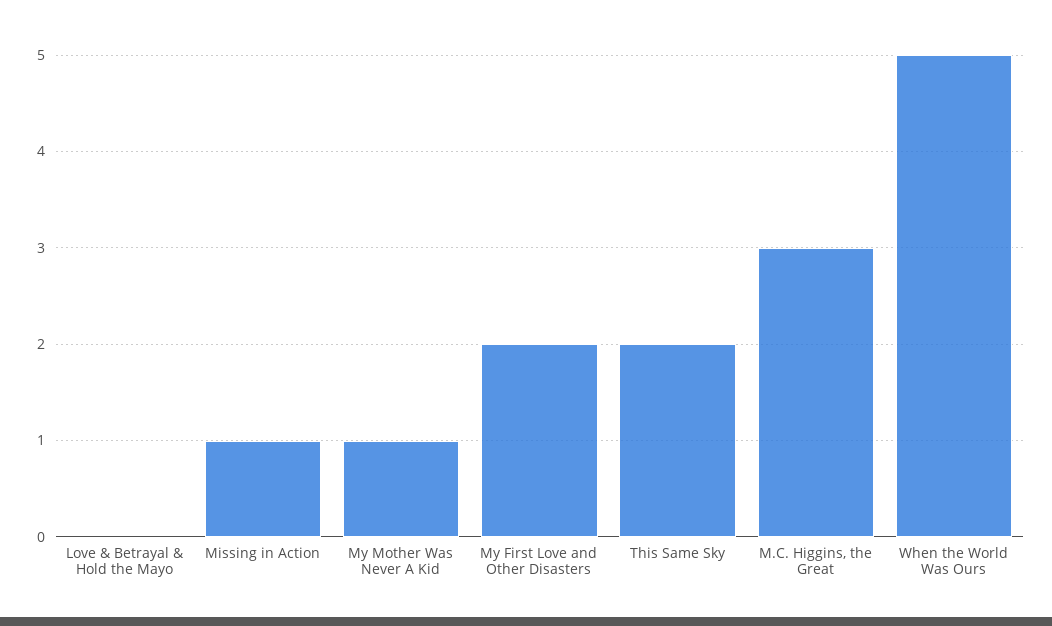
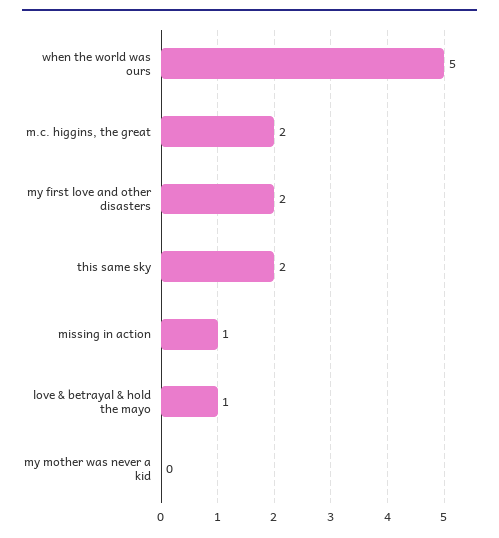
Love & Betrayal & Hold the Mayo: 0 -> 1
My Mother Was Never A Kid: 1 -> 0
M.C. Higgins, the Great: 3 -> 2

